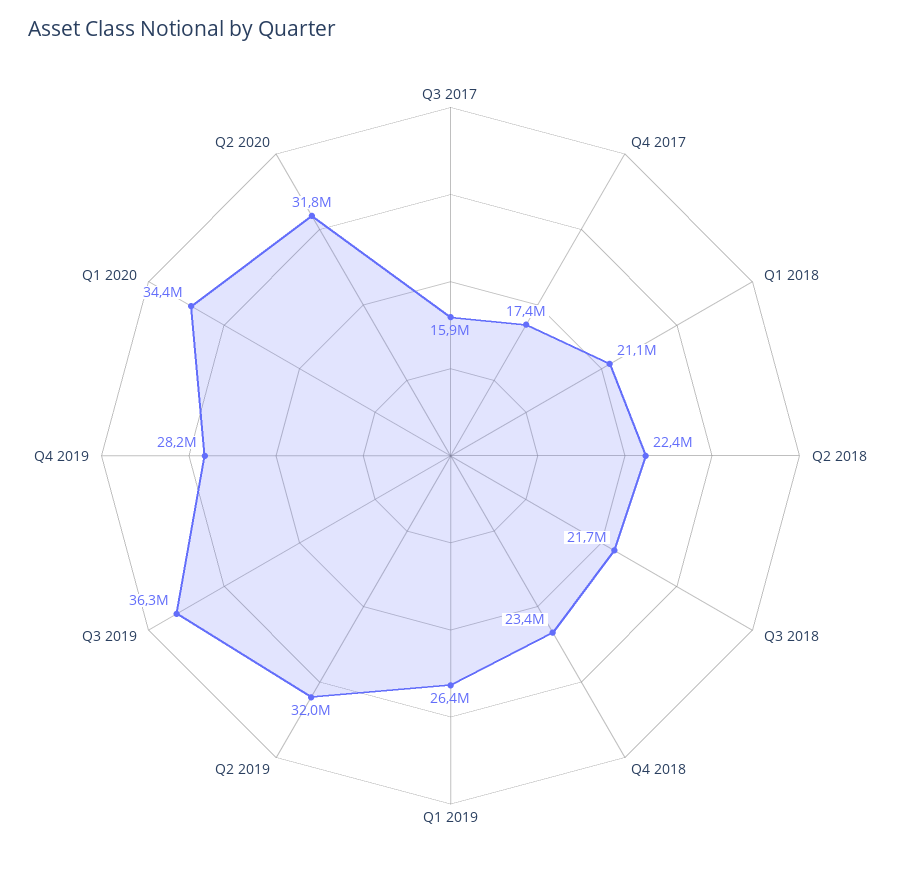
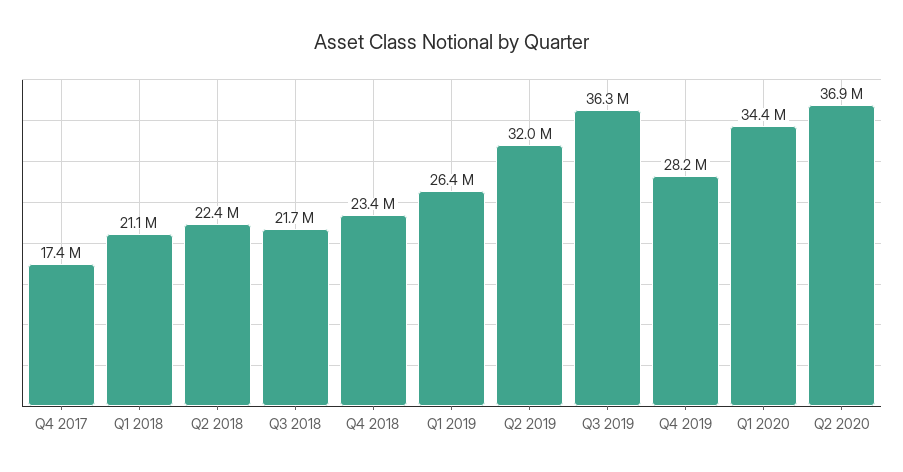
Q3 2017: 15900000 -> none
Q2 2020: 31800000 -> 36900000

